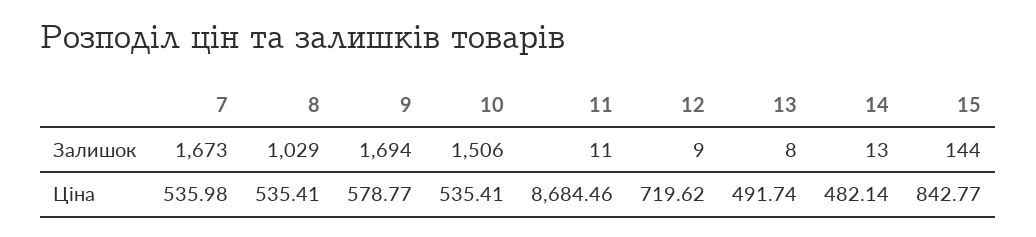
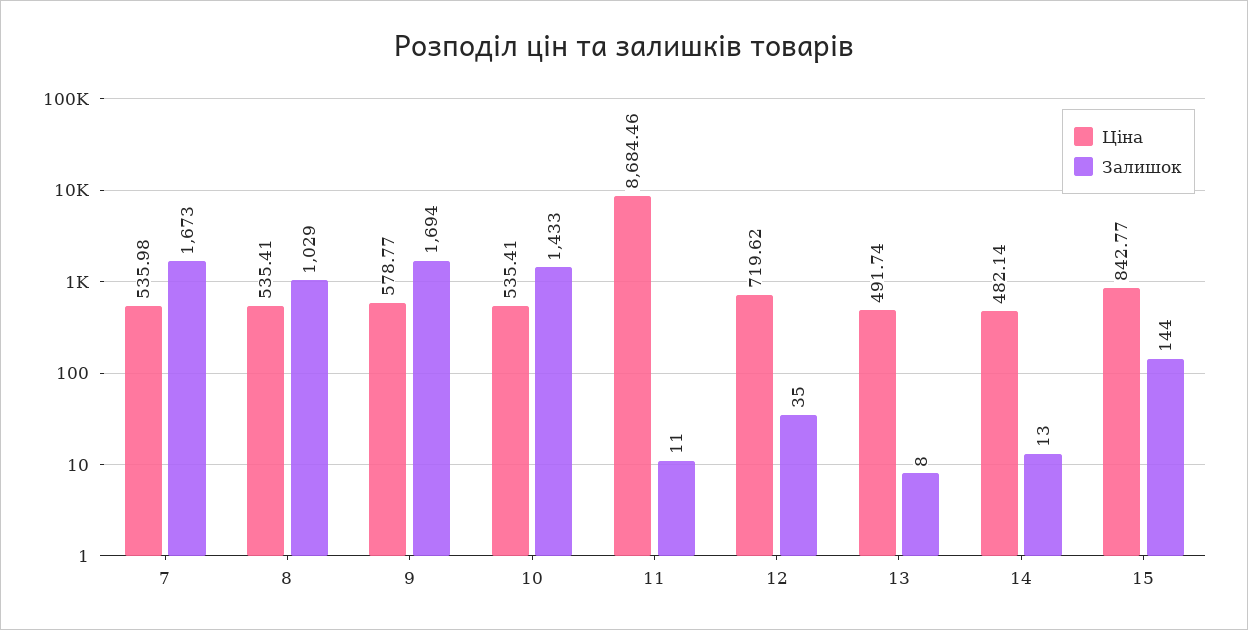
Залишок, 10: 1506 -> 1433
Залишок, 12: 9 -> 35

